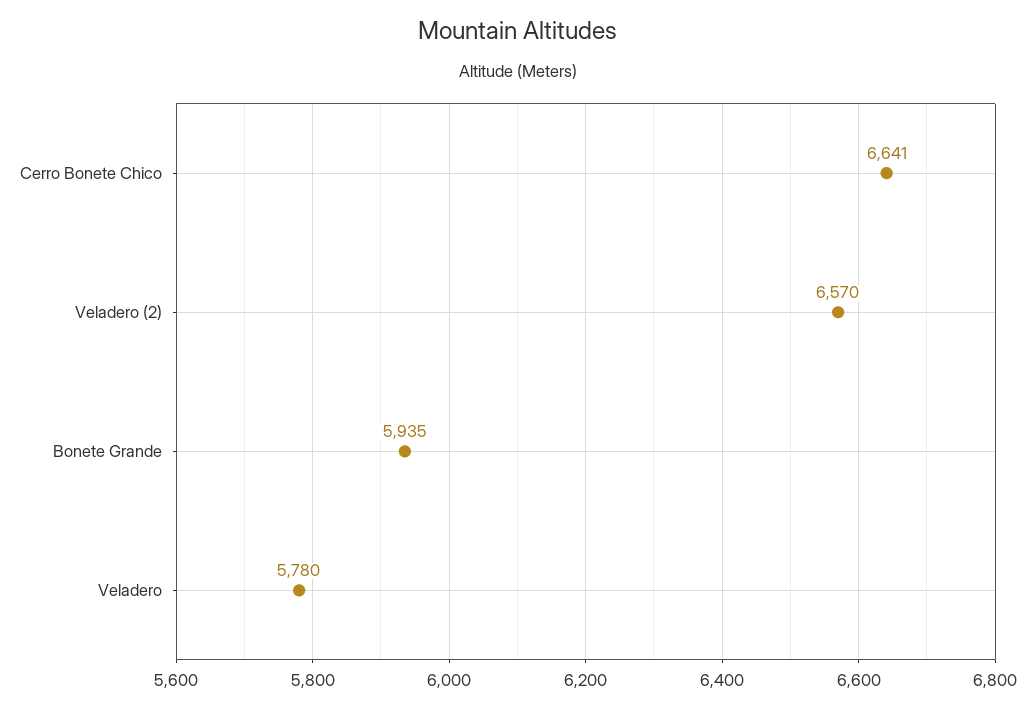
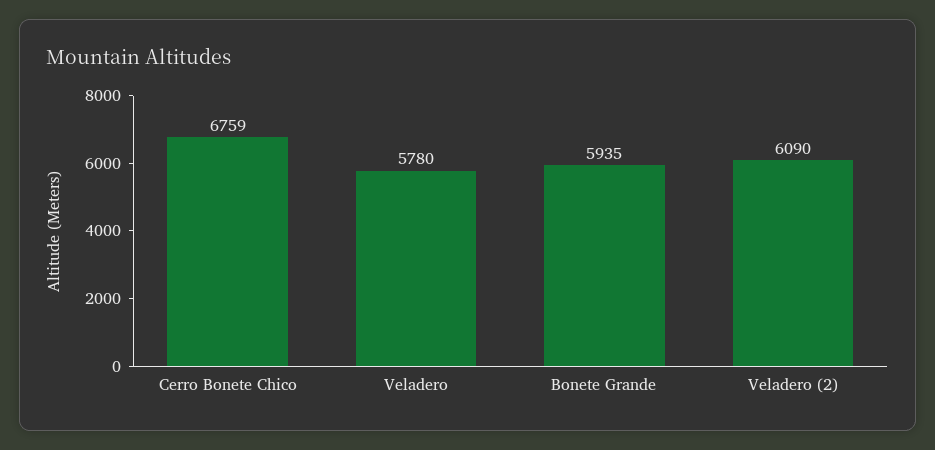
Cerro Bonete Chico: 6641 -> 6759
Veladero (2): 6570 -> 6090

